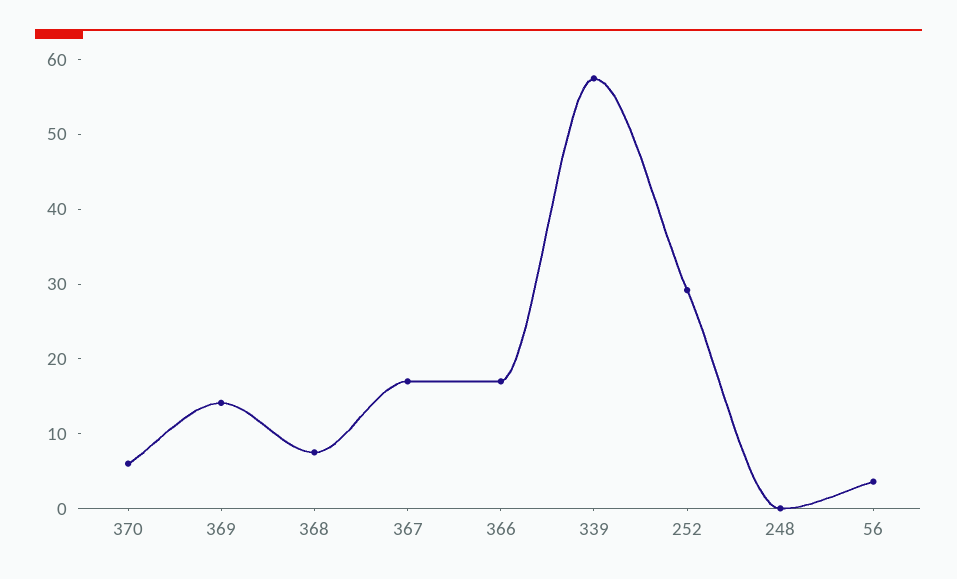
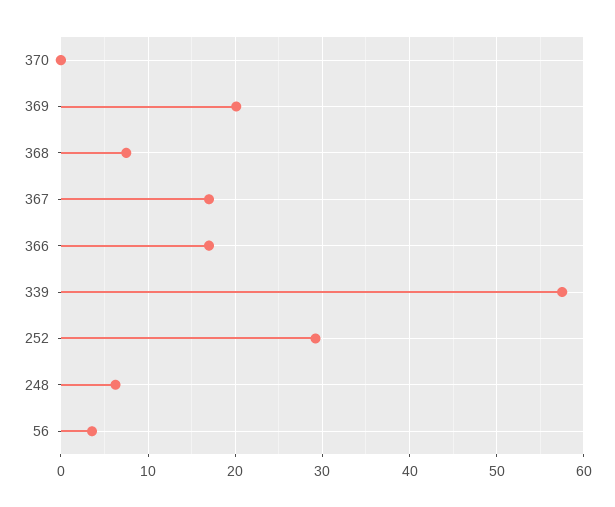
370: 6 -> 0
369: 14 -> 20
248: 0 -> 6

